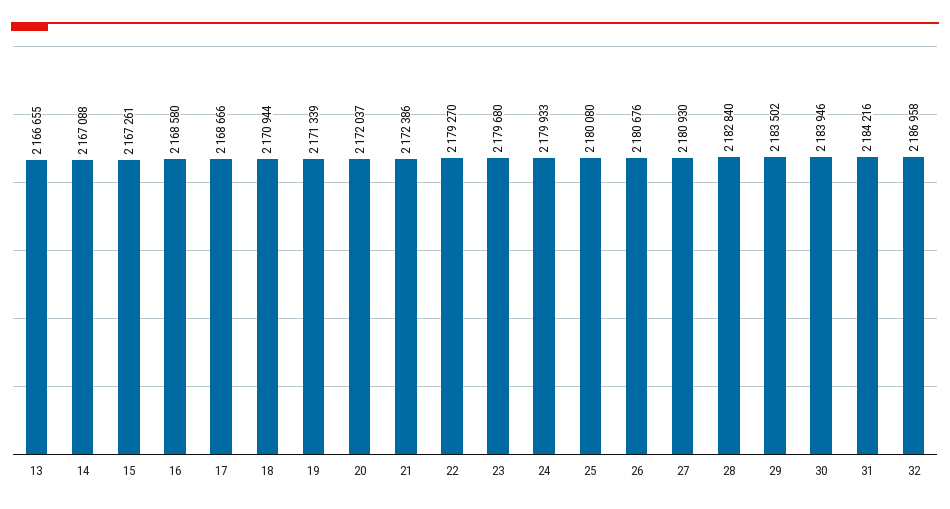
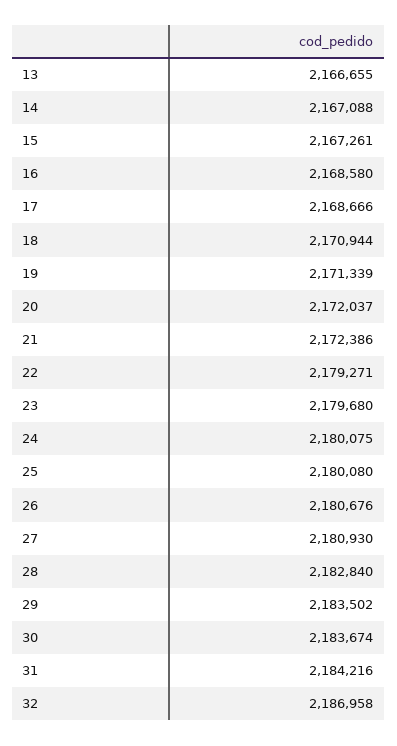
22: 2179270 -> 2179271
24: 2179933 -> 2180075
30: 2183946 -> 2183674

